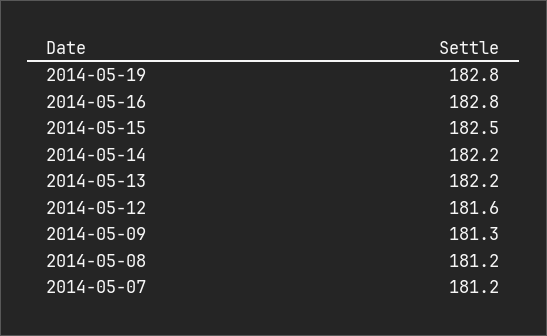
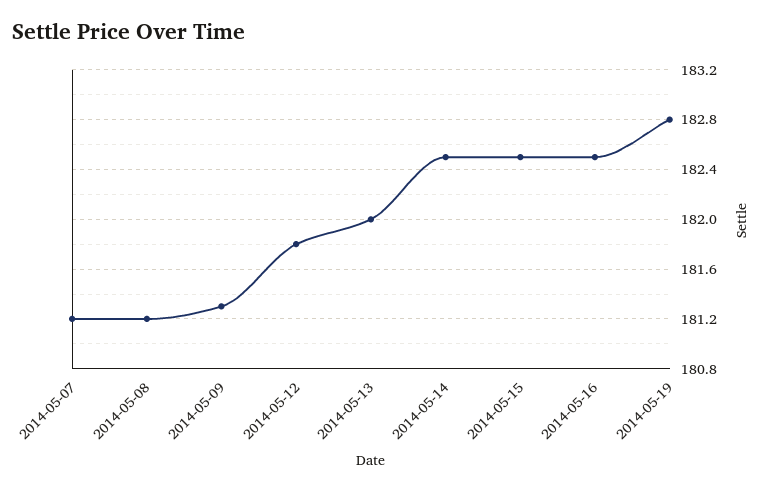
2014-05-16: 182.8 -> 182.5
2014-05-14: 182.2 -> 182.5
2014-05-13: 182.2 -> 182
2014-05-12: 181.6 -> 181.8

